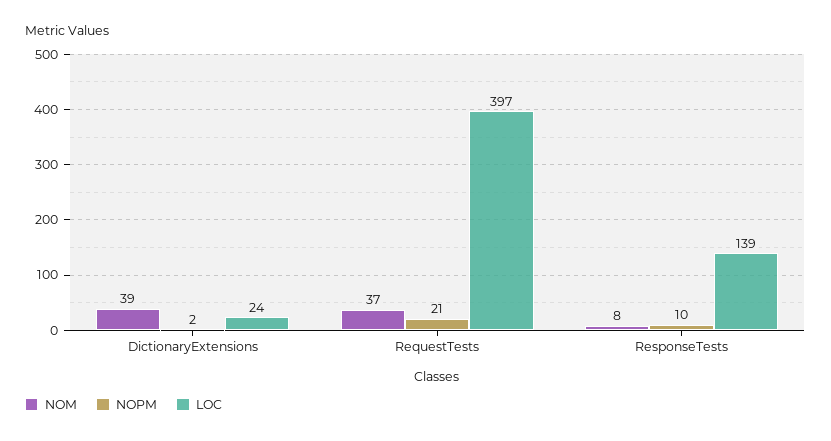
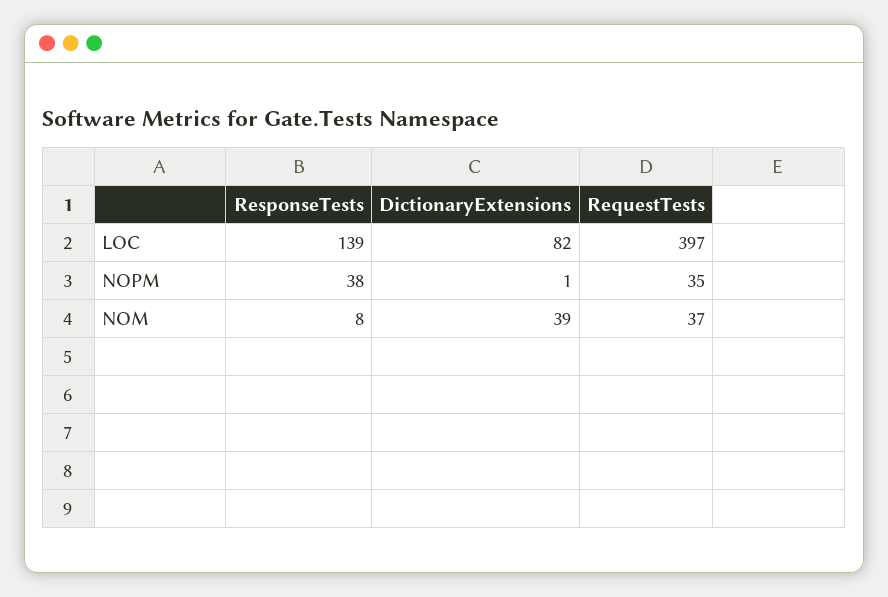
NOPM, DictionaryExtensions: 2 -> 1
LOC, DictionaryExtensions: 24 -> 82
NOPM, RequestTests: 21 -> 35
NOPM, ResponseTests: 10 -> 38

